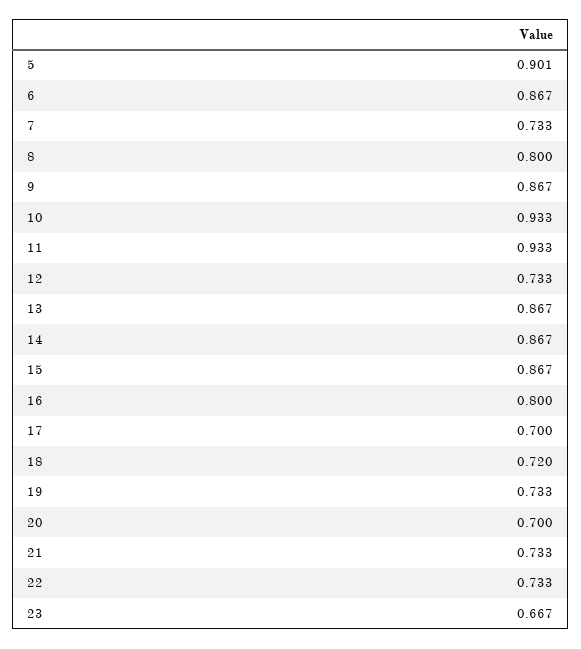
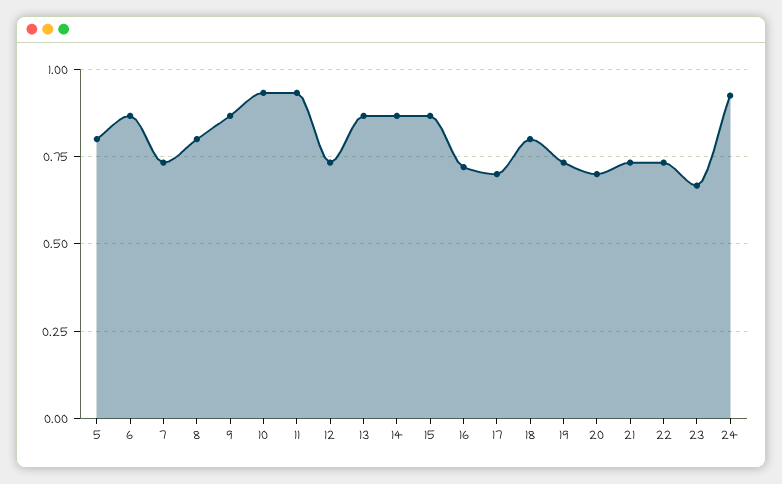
5: 0.901 -> 0.8
16: 0.8 -> 0.725
18: 0.72 -> 0.8
24: none -> 0.925

